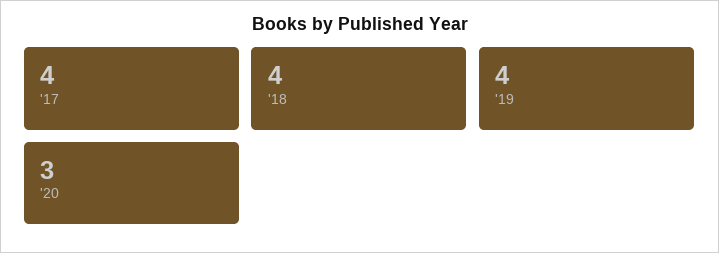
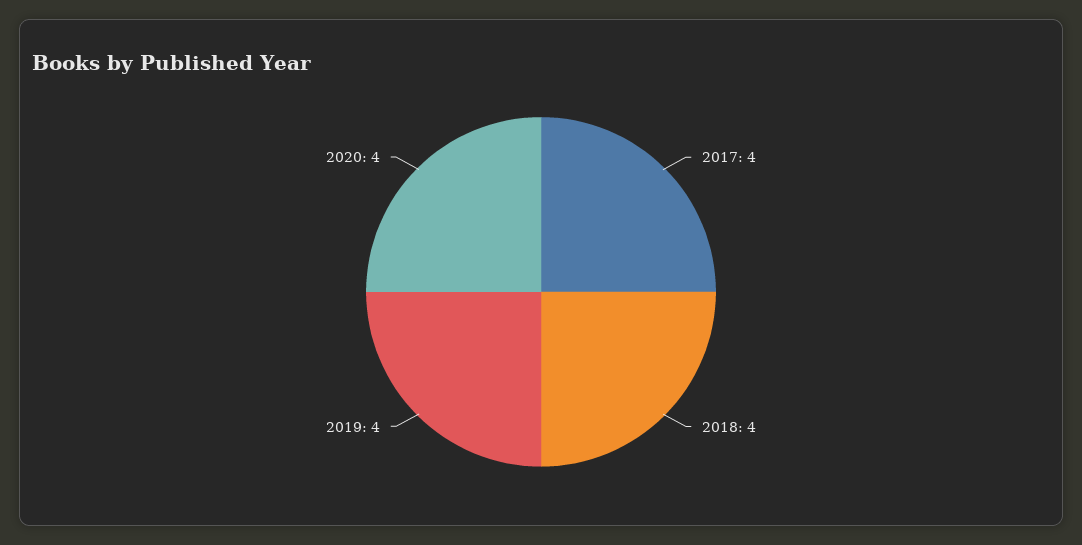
'20: 3 -> 4

